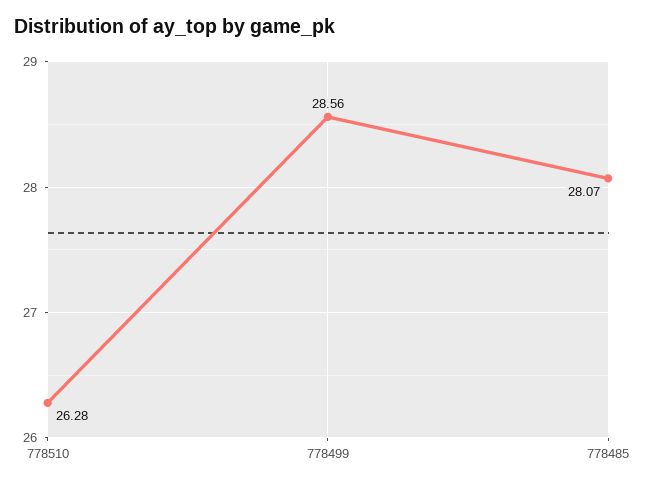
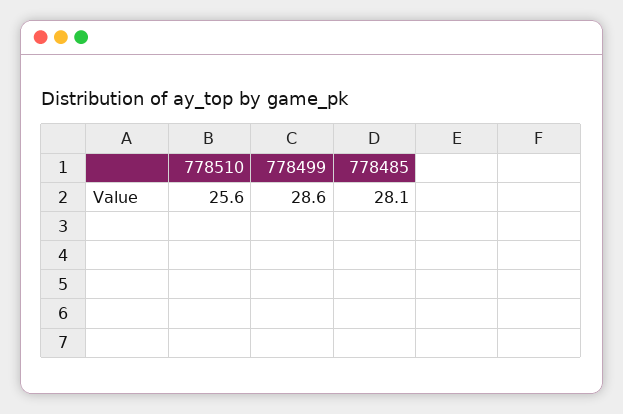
778510: 26.28 -> 25.6

